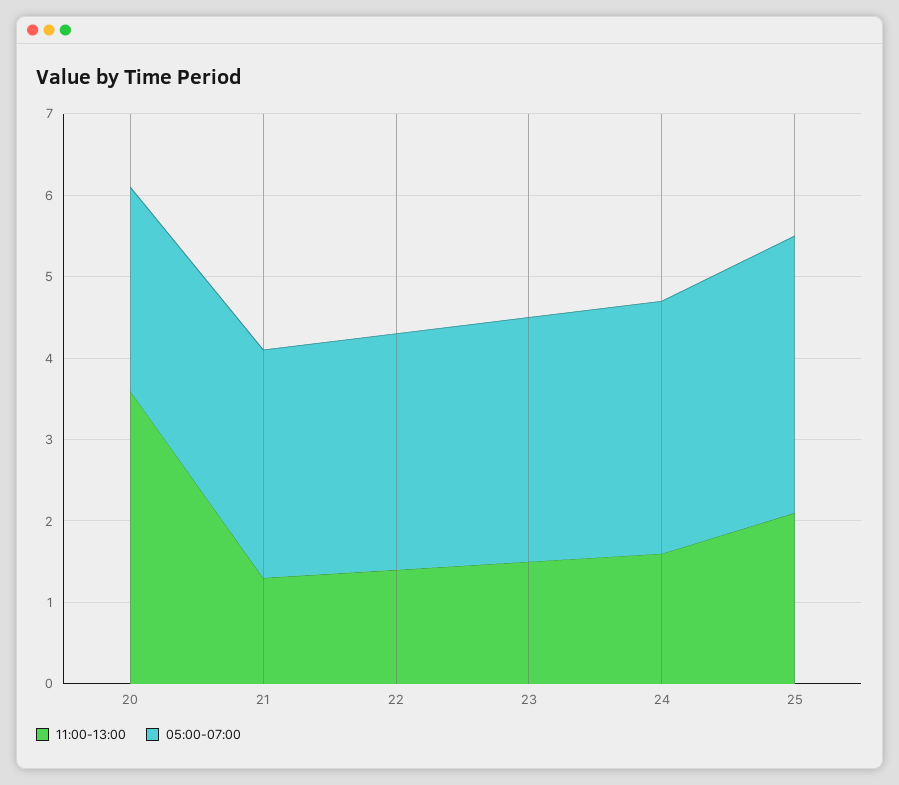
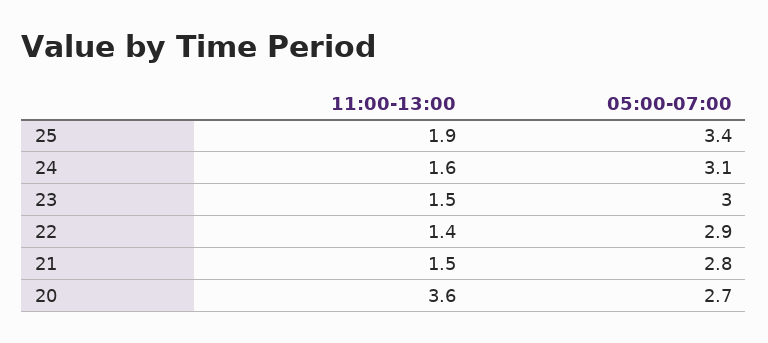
05:00-07:00, 20: 2.5 -> 2.7
11:00-13:00, 21: 1.3 -> 1.5
11:00-13:00, 25: 2.1 -> 1.9

